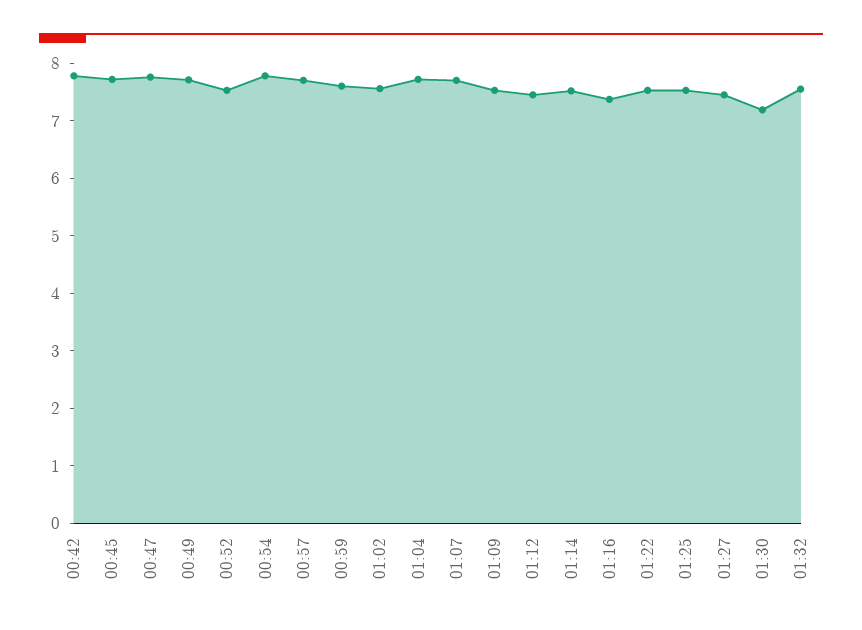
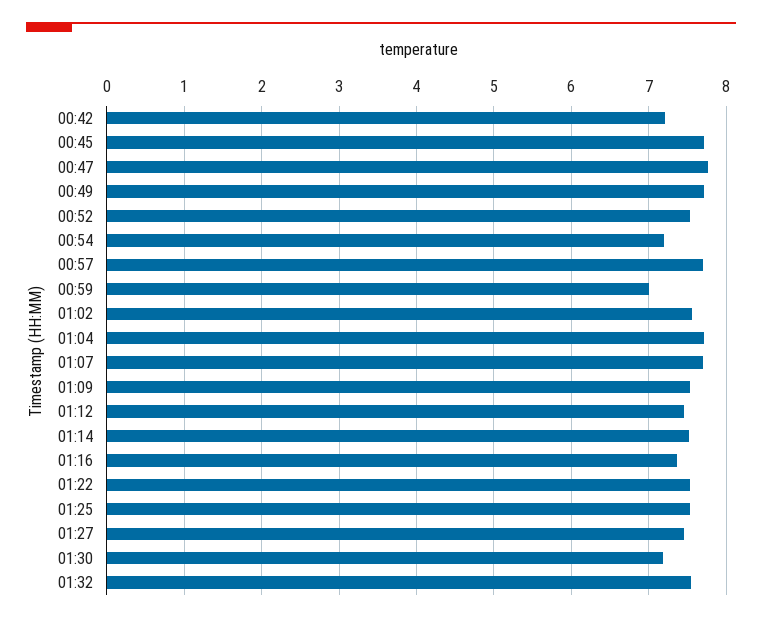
00:42: 7.8 -> 7.2
00:54: 7.8 -> 7.2
00:59: 7.6 -> 7

